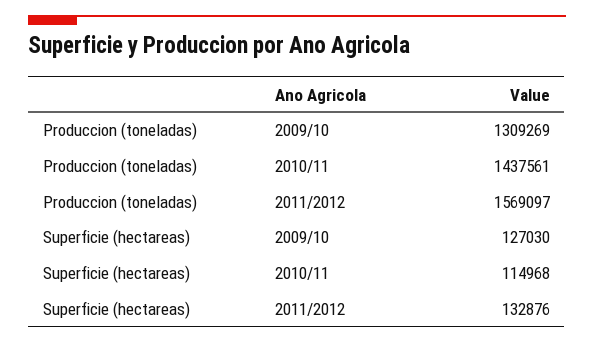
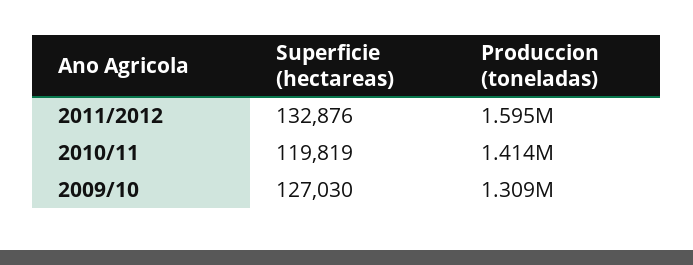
Produccion (toneladas), 2010/11: 1437561 -> 1414000
Produccion (toneladas), 2011/2012: 1569097 -> 1595000
Superficie (hectareas), 2010/11: 114968 -> 119819

